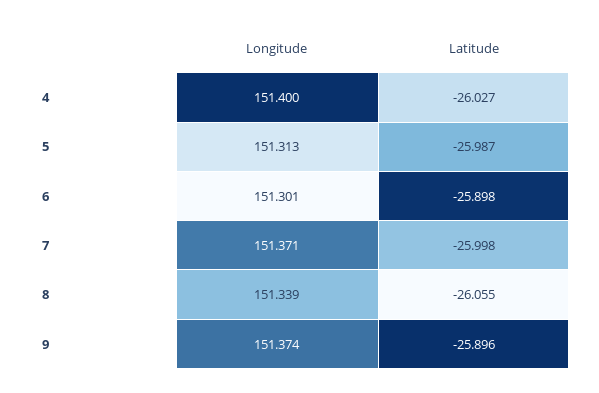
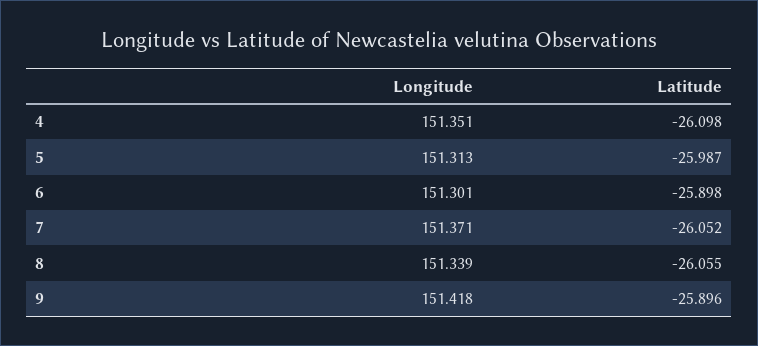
Longitude, 4: 151.4 -> 151.351
Latitude, 4: -26.027 -> -26.098
Latitude, 7: -25.998 -> -26.052
Longitude, 9: 151.374 -> 151.418

